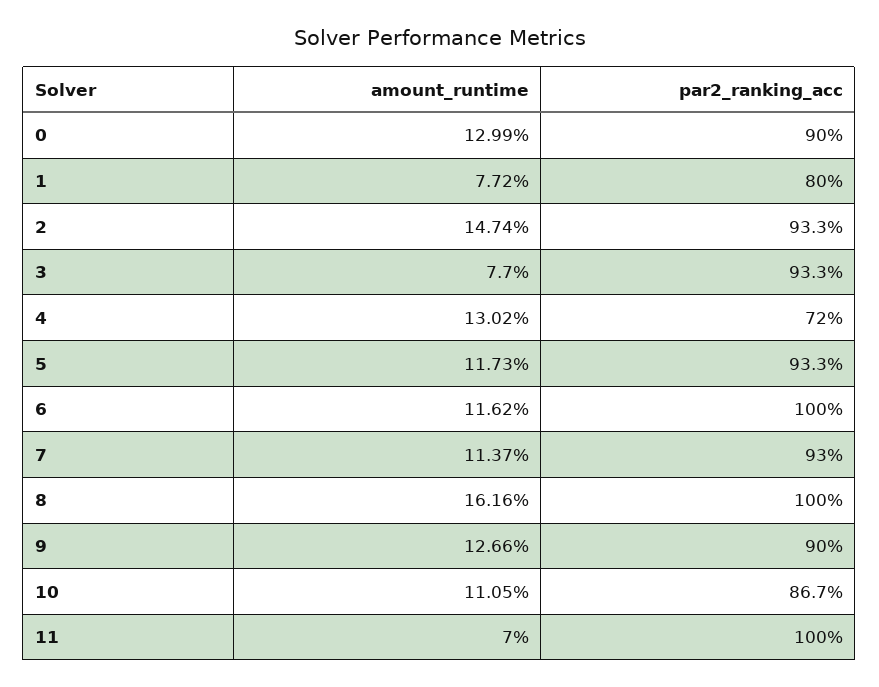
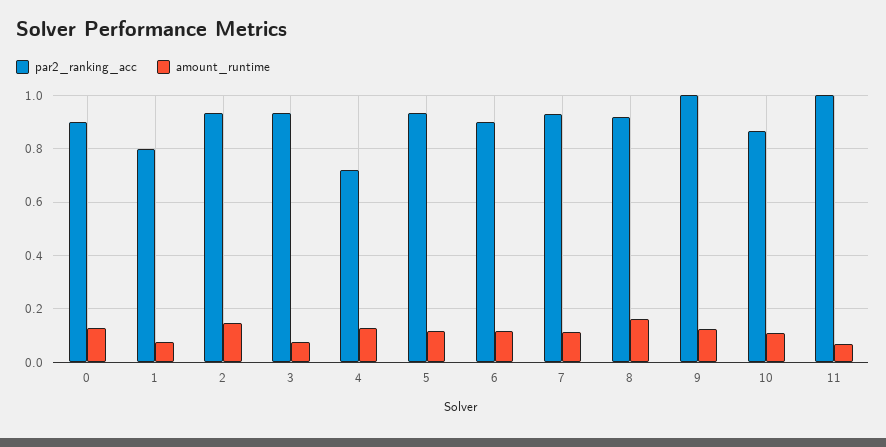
par2_ranking_acc, 6: 1 -> 0.9
par2_ranking_acc, 8: 1 -> 0.925
par2_ranking_acc, 9: 0.9 -> 1

